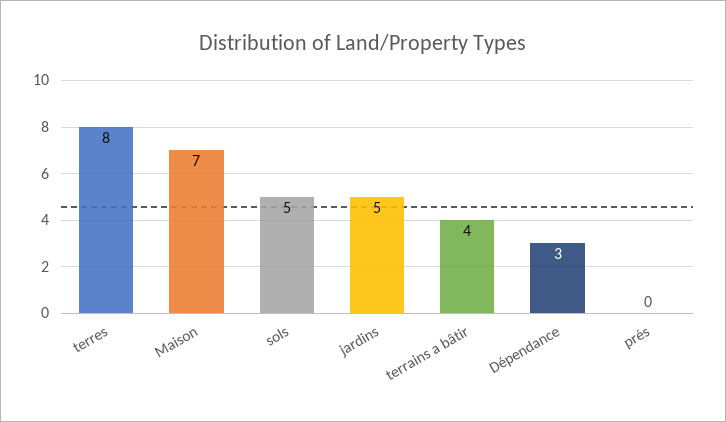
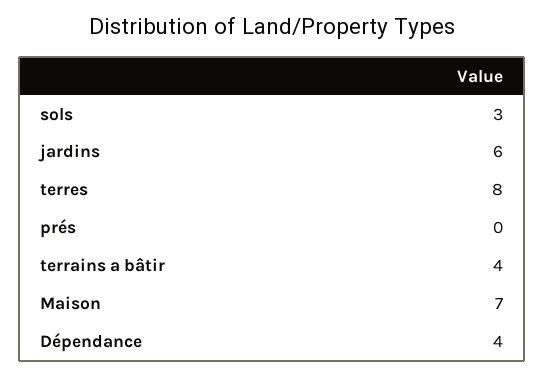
sols: 5 -> 3
jardins: 5 -> 6
Dépendance: 3 -> 4

